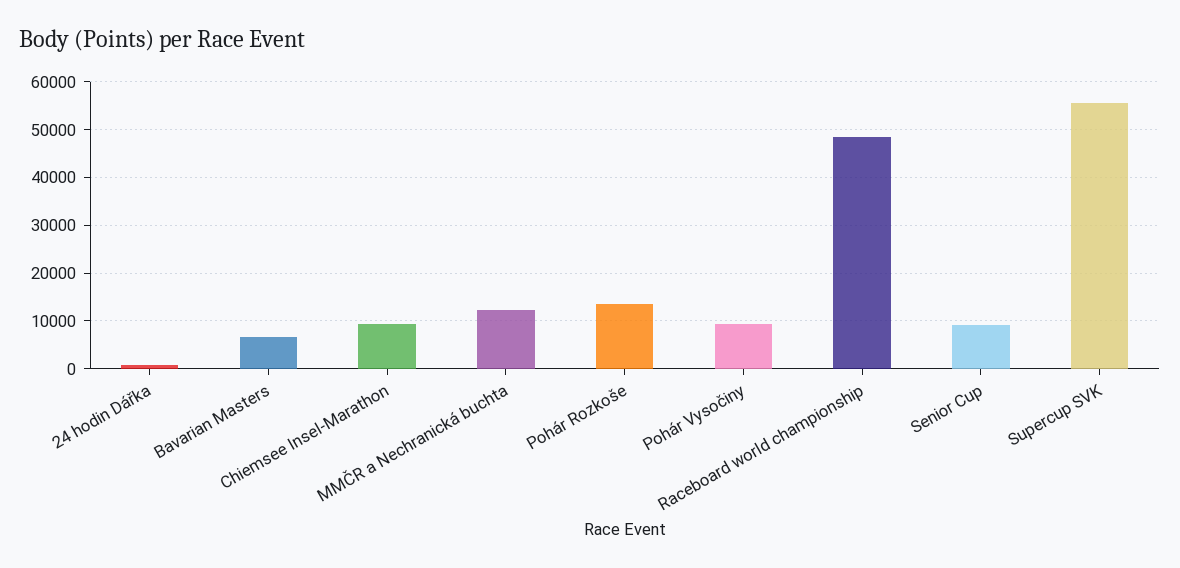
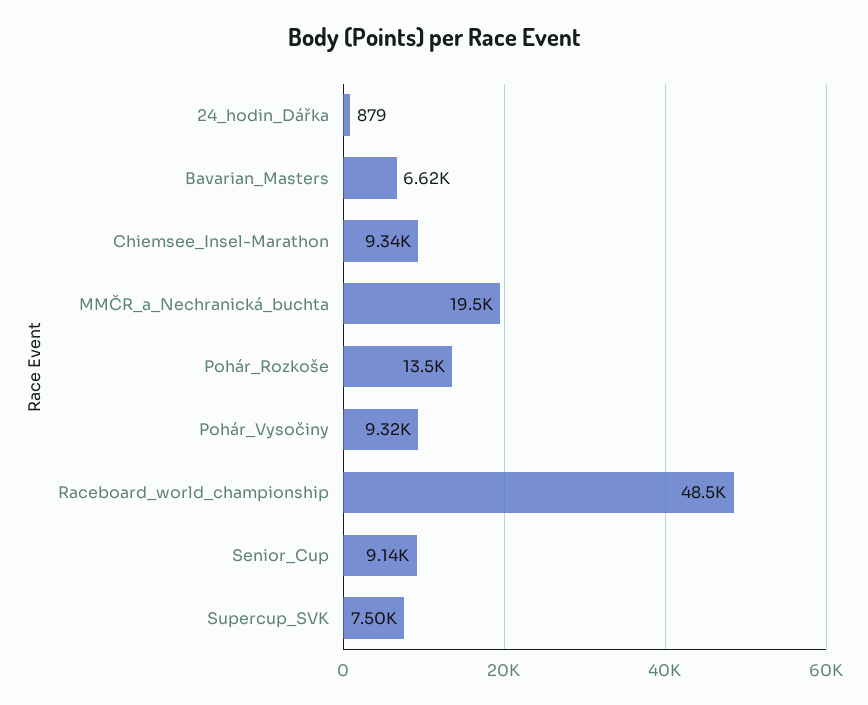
MMČR a Nechranická buchta: 12000 -> 19500
Supercup SVK: 56000 -> 7500

